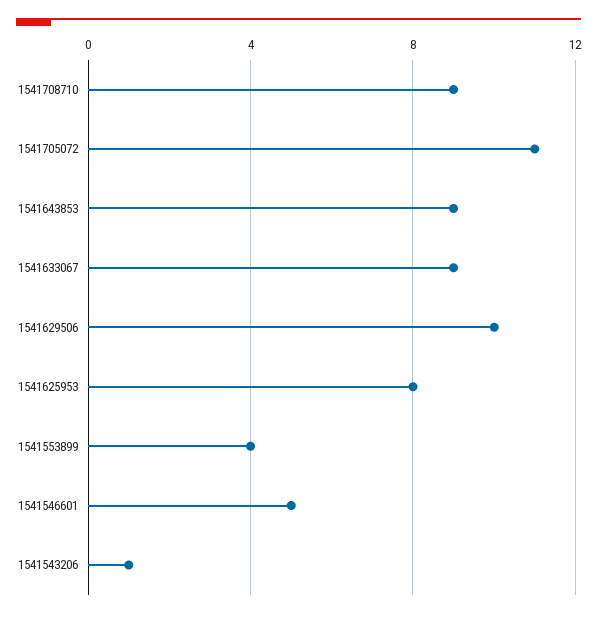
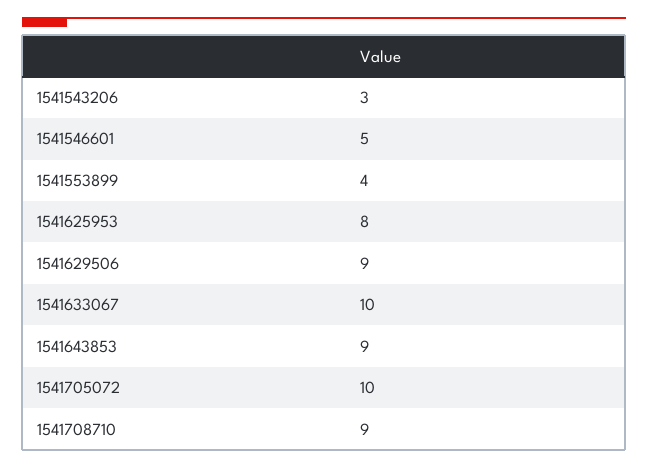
1541705072: 11 -> 10
1541633067: 9 -> 10
1541629506: 10 -> 9
1541543206: 1 -> 3

